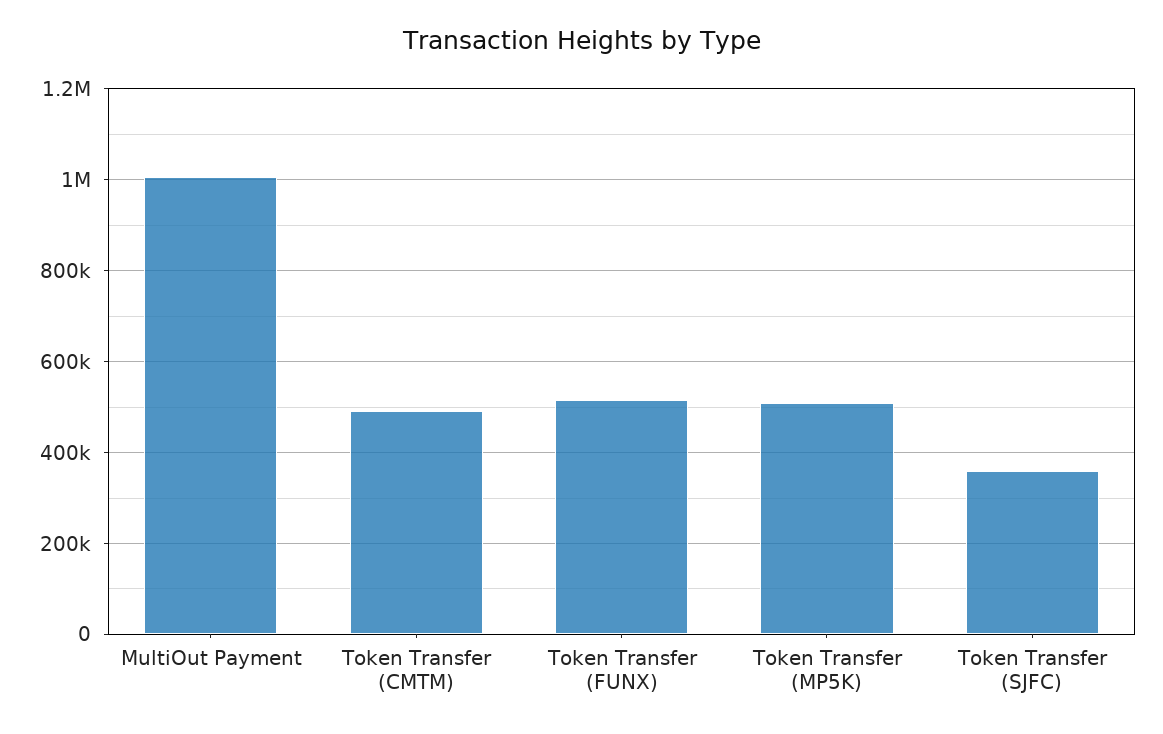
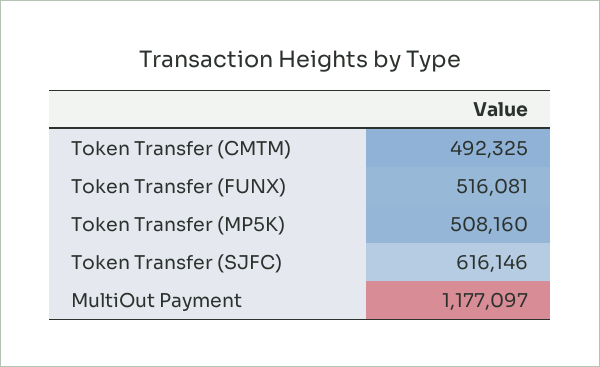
MultiOut Payment: 1000000 -> 1177097
Token Transfer (SJFC): 360000 -> 616146

